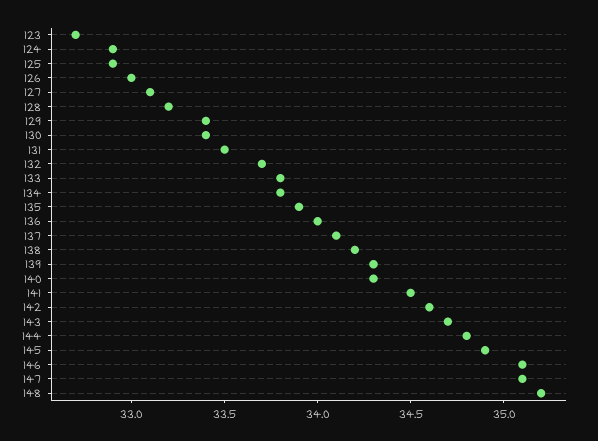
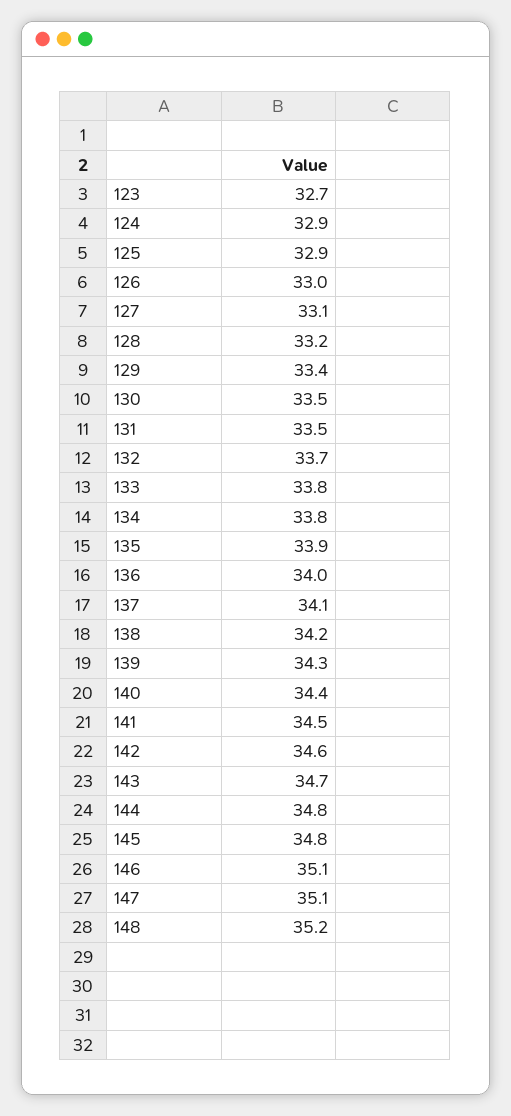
130: 33.4 -> 33.5
140: 34.3 -> 34.4
145: 34.9 -> 34.8

